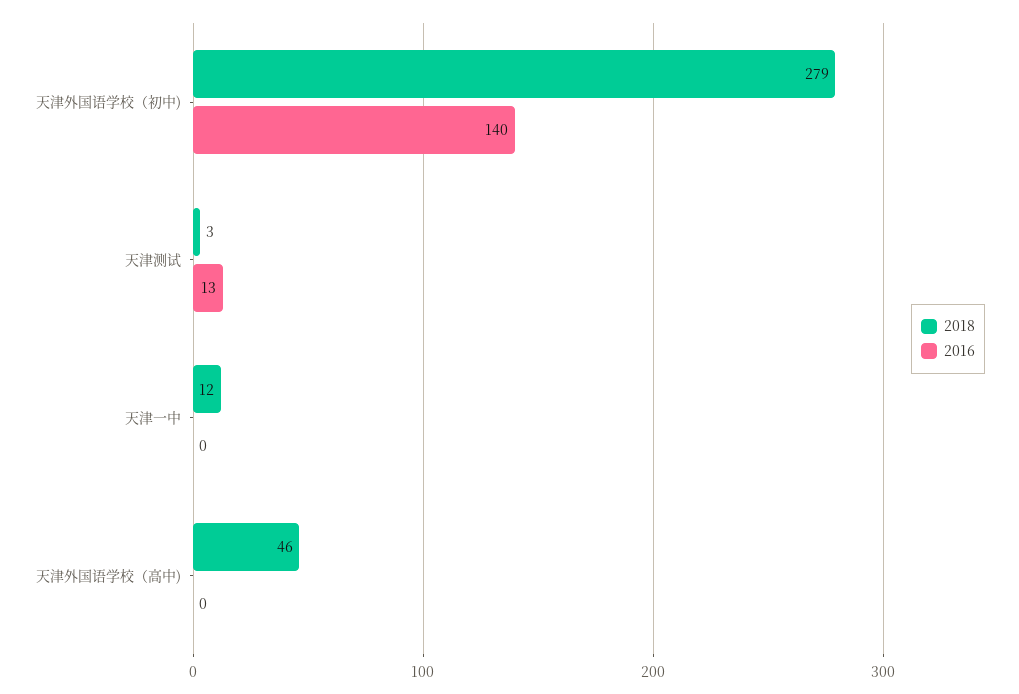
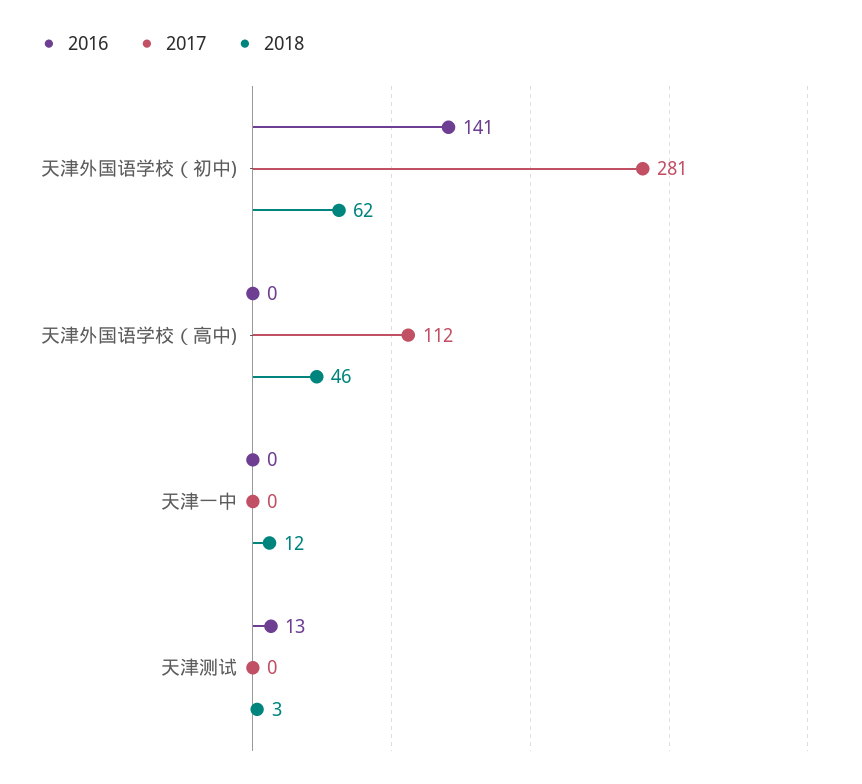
2018, 天津外国语学校（初中): 279 -> 62
2016, 天津外国语学校（初中): 140 -> 141
2017, 天津外国语学校（初中): none -> 281
2017, 天津外国语学校（高中): none -> 112
2017, 天津一中: none -> 0
2017, 天津测试: none -> 0

